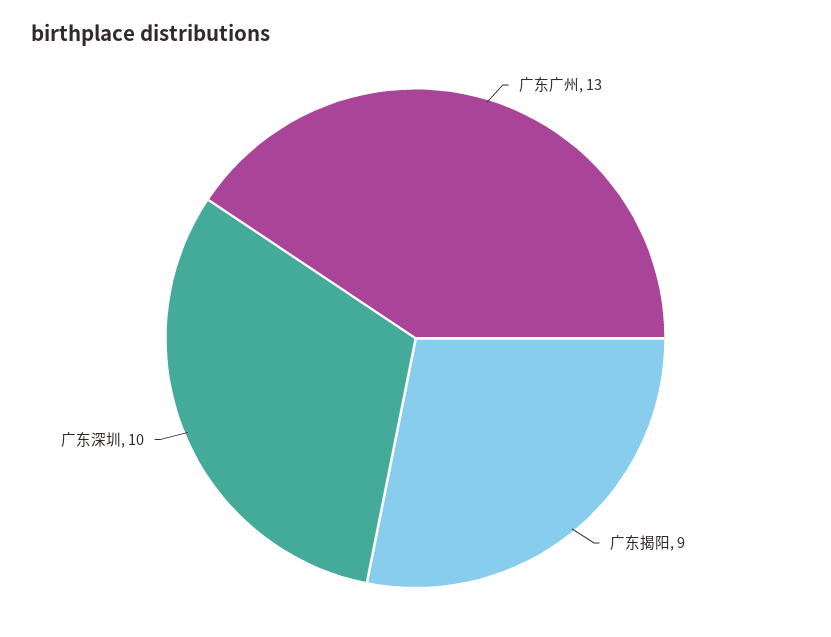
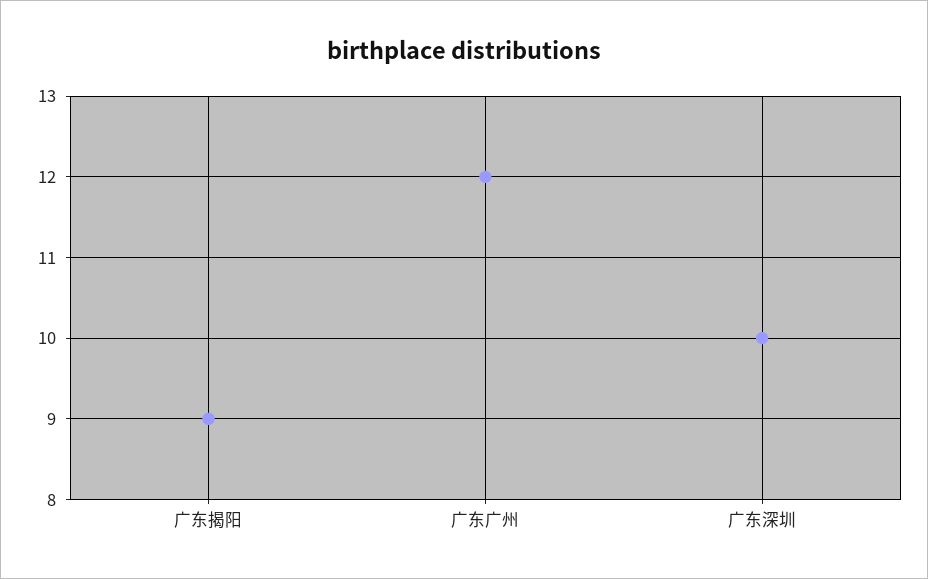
广东广州: 13 -> 12

